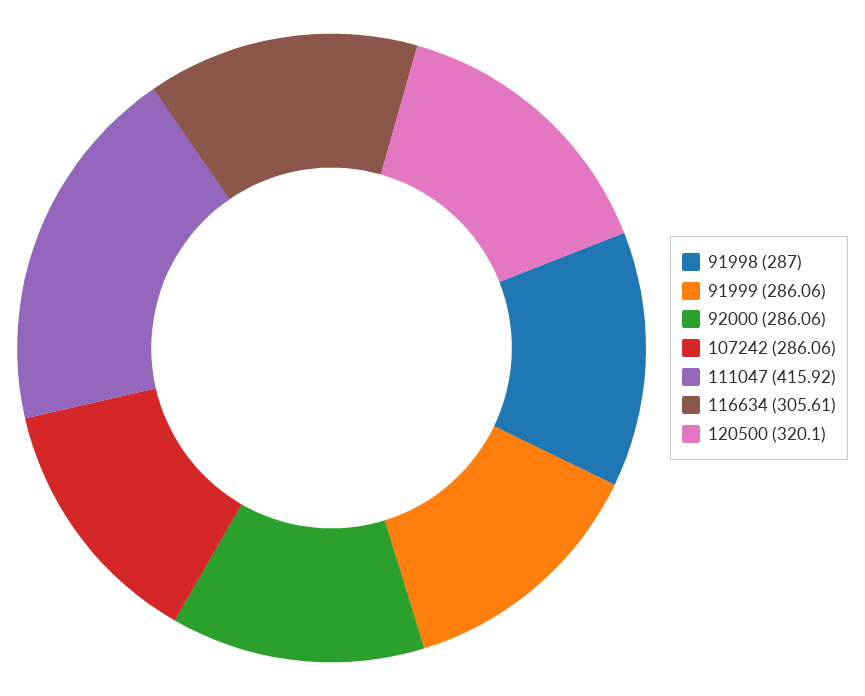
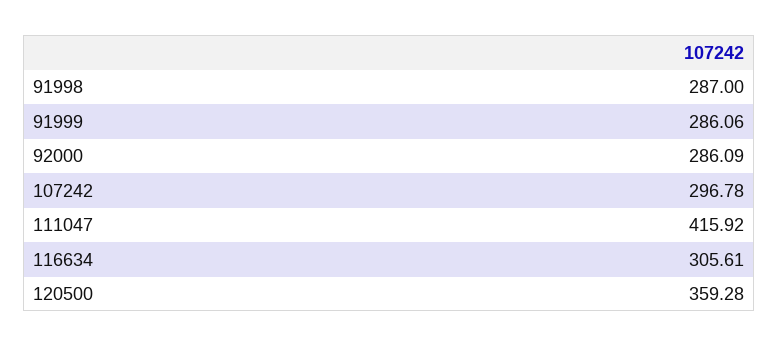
92000: 286.06 -> 286.09
107242: 286.06 -> 296.78
120500: 320.1 -> 359.28

